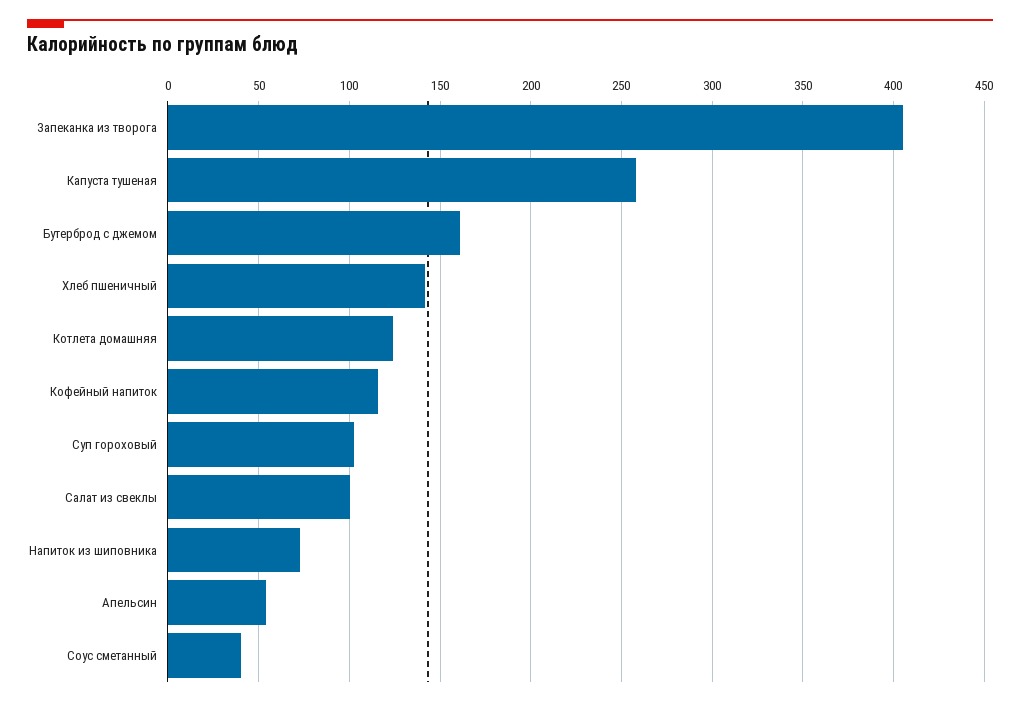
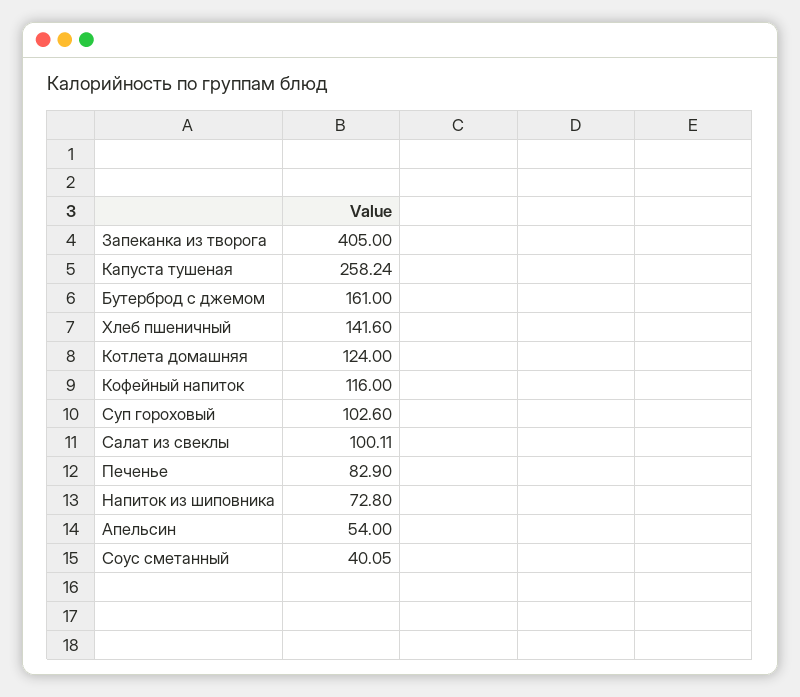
Печенье: none -> 82.9

